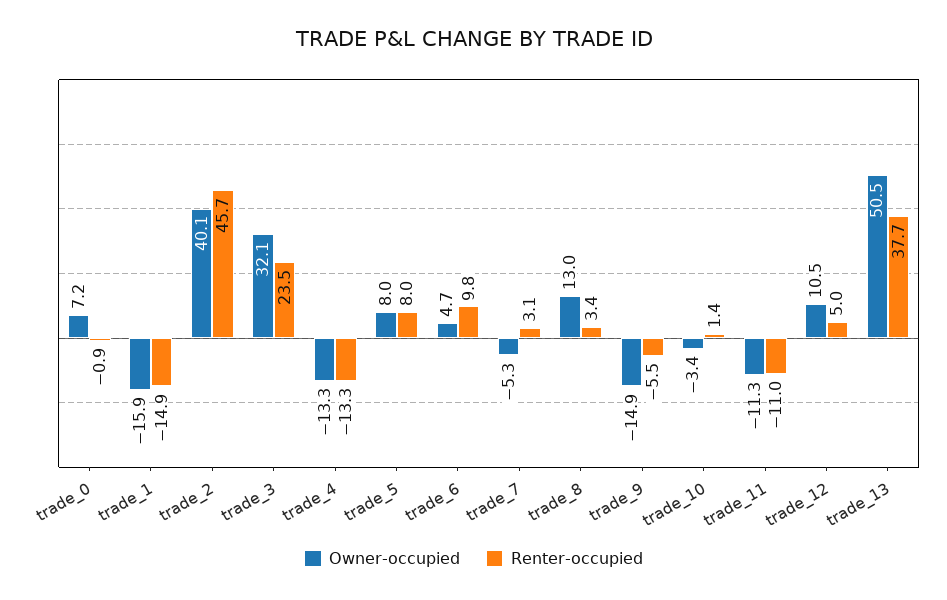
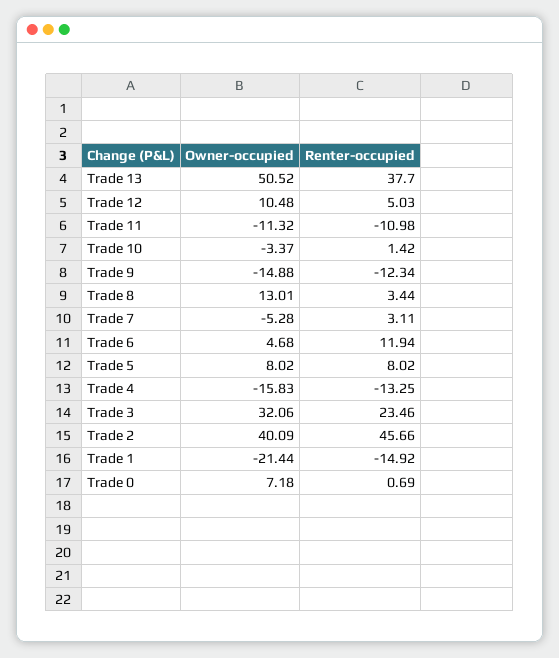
Renter-occupied, trade_0: -0.9 -> 0.69
Owner-occupied, trade_1: -15.9 -> -21.44
Owner-occupied, trade_4: -13.3 -> -15.83
Renter-occupied, trade_6: 9.8 -> 11.94
Renter-occupied, trade_9: -5.5 -> -12.34

